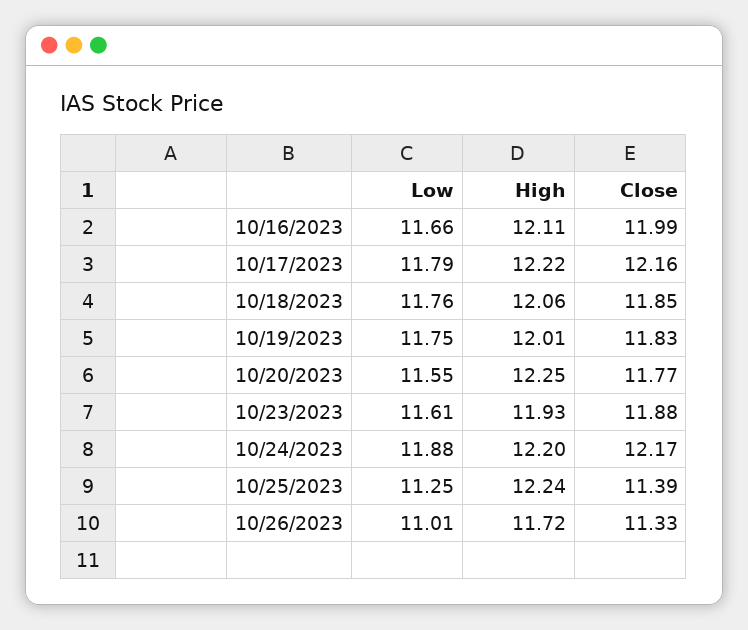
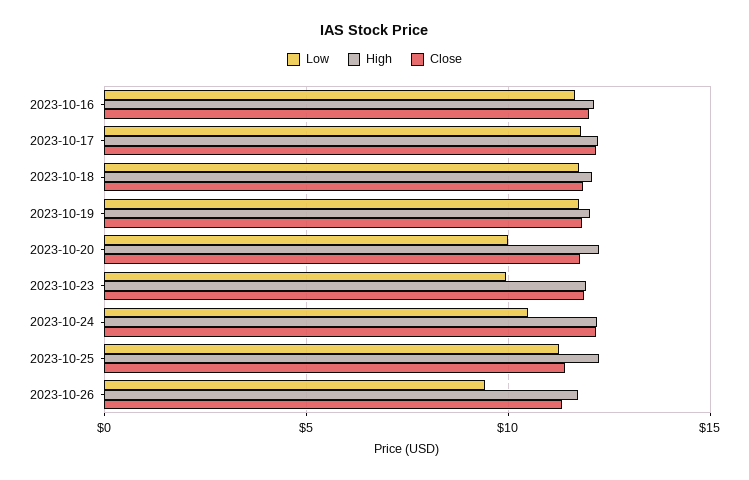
Low, 10/20/2023: 11.55 -> 10
Low, 10/23/2023: 11.61 -> 10
Low, 10/24/2023: 11.88 -> 10.5
Low, 10/26/2023: 11.01 -> 9.5

